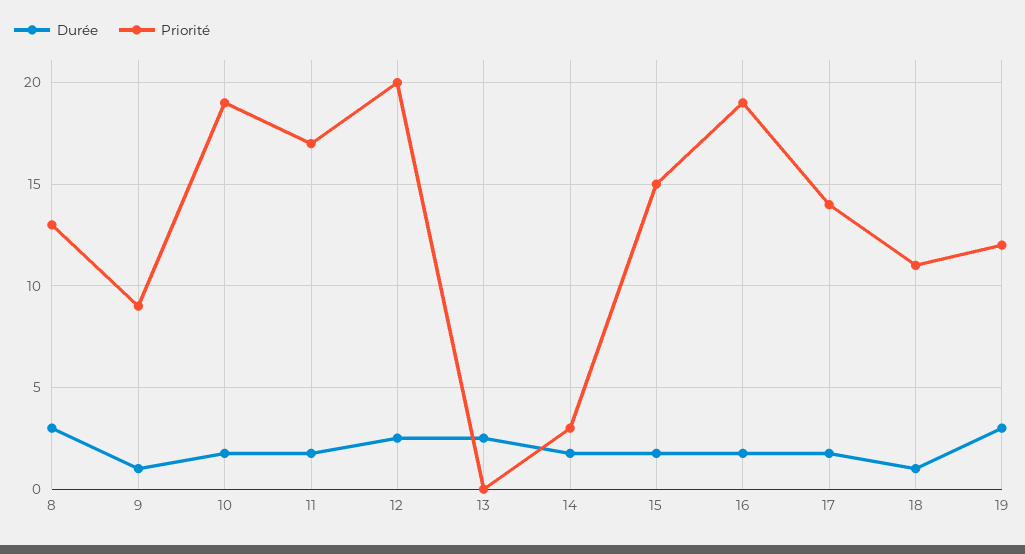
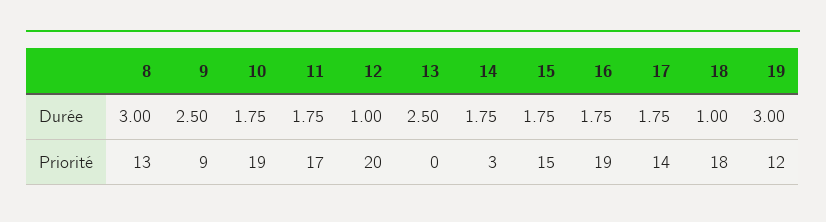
Durée, 9: 1 -> 2.5
Durée, 12: 2.5 -> 1
Priorité, 18: 11 -> 18

